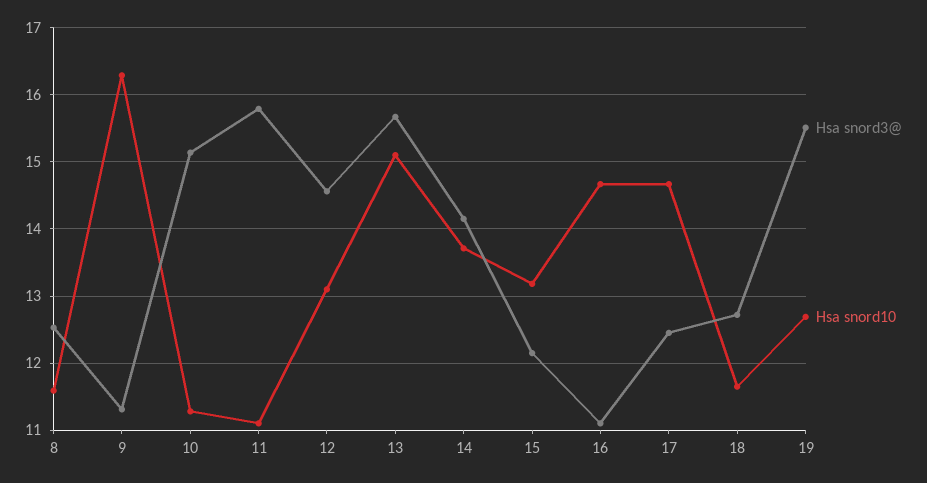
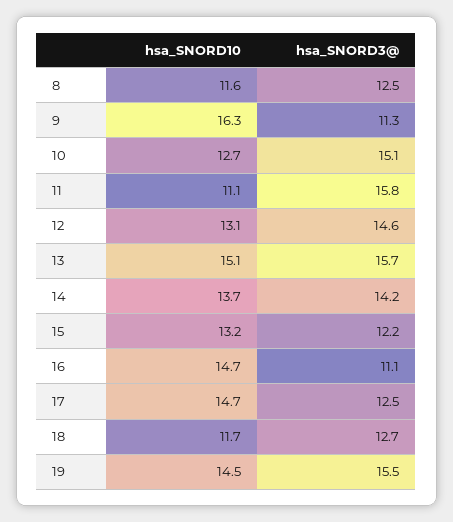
Hsa snord10, 10: 11.3 -> 12.7
Hsa snord10, 19: 12.7 -> 14.5

